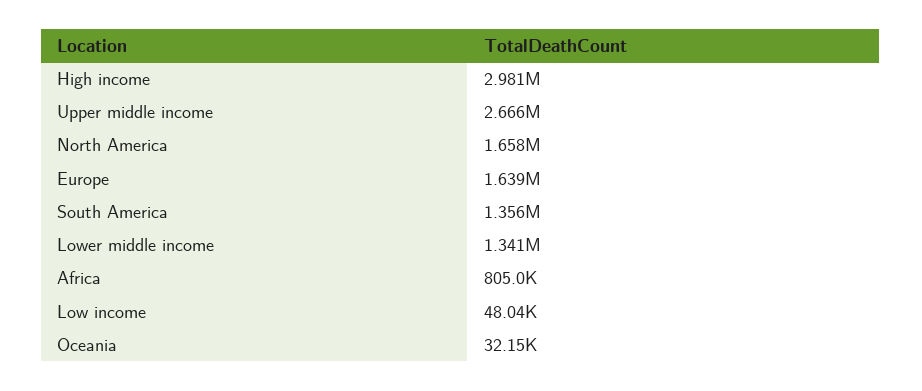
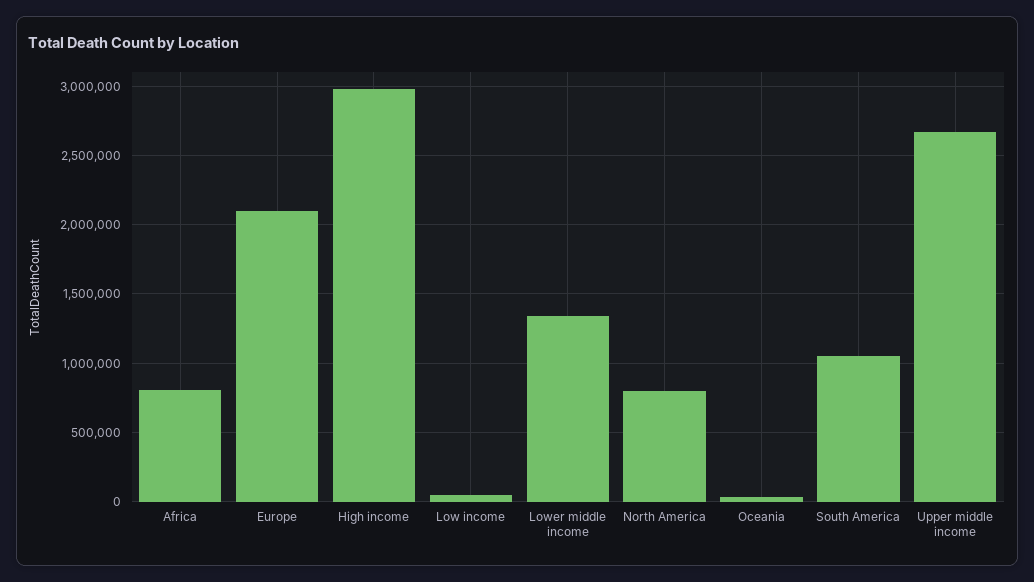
North America: 1658000 -> 800000
Europe: 1639000 -> 2100000
South America: 1356000 -> 1050000

